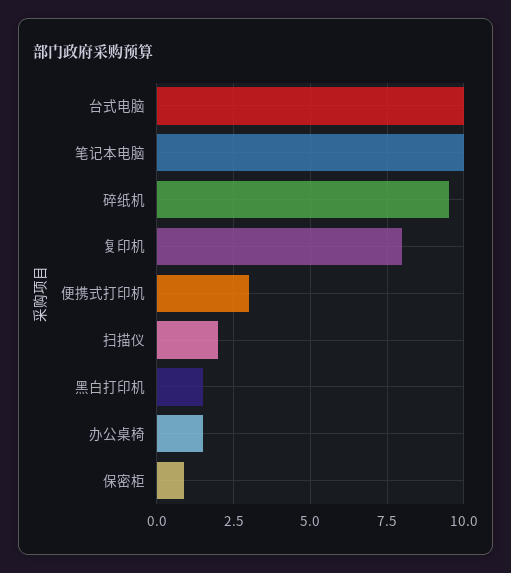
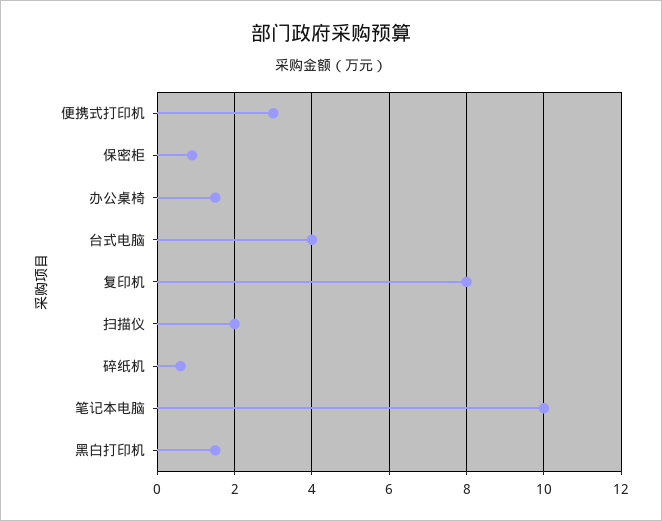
台式电脑: 10 -> 4
碎纸机: 9.5 -> 0.5

